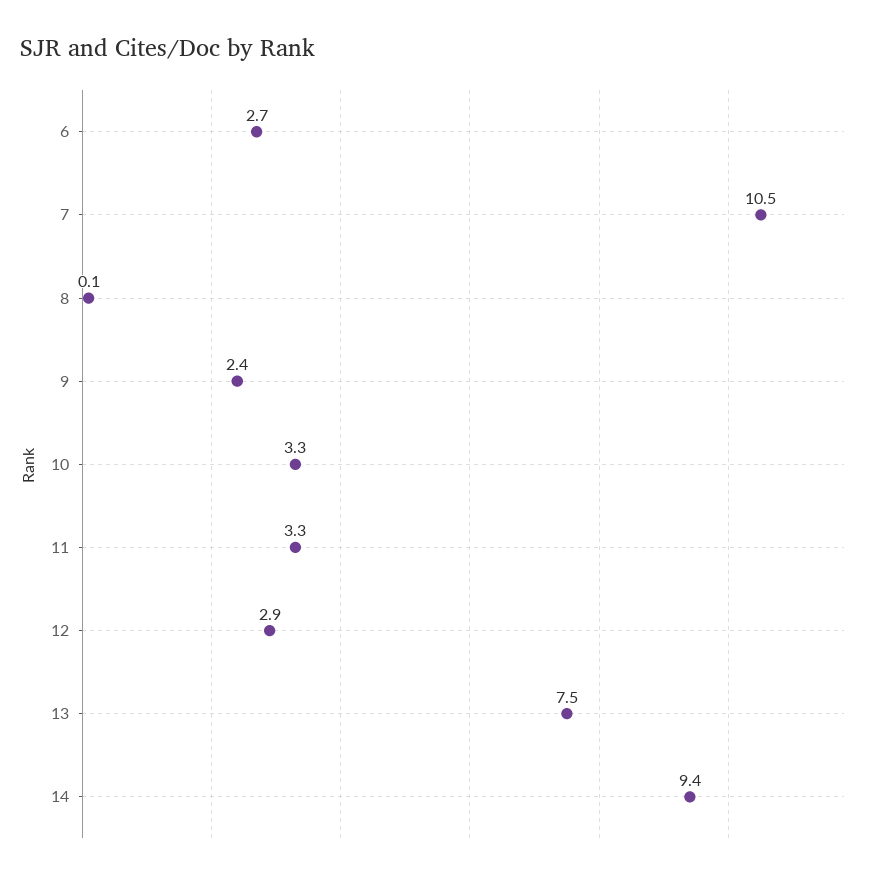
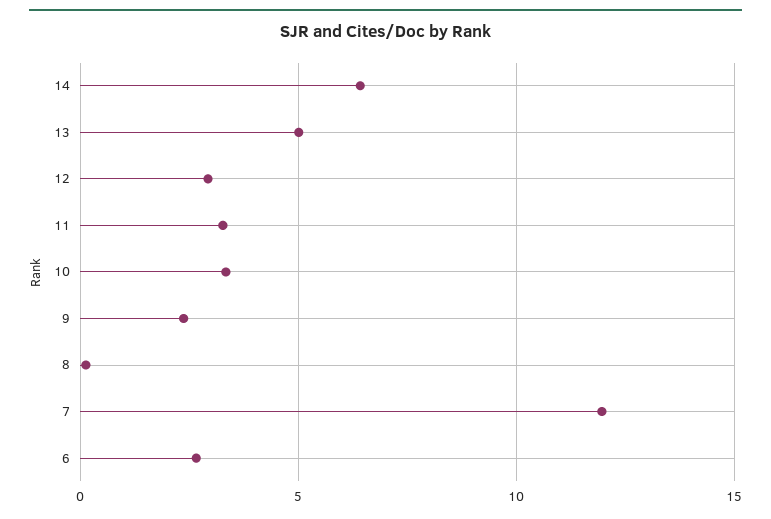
7: 10.5 -> 12
13: 7.5 -> 5
14: 9.4 -> 6.5

